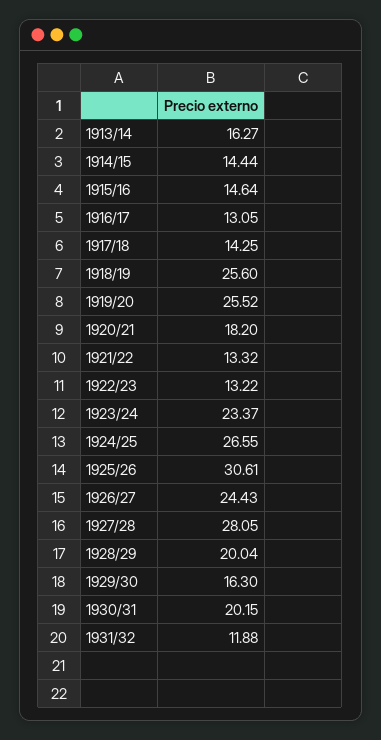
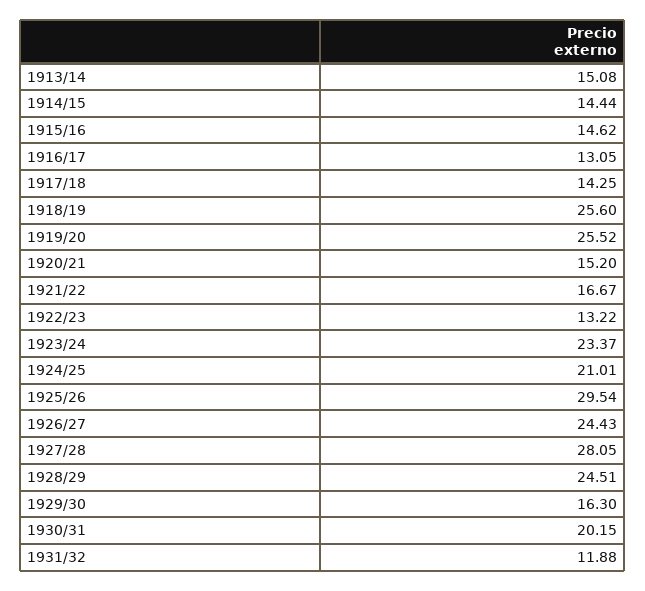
1913/14: 16.27 -> 15.08
1915/16: 14.64 -> 14.62
1920/21: 18.2 -> 15.2
1921/22: 13.32 -> 16.67
1924/25: 26.55 -> 21.01
1925/26: 30.61 -> 29.54
1928/29: 20.04 -> 24.51

